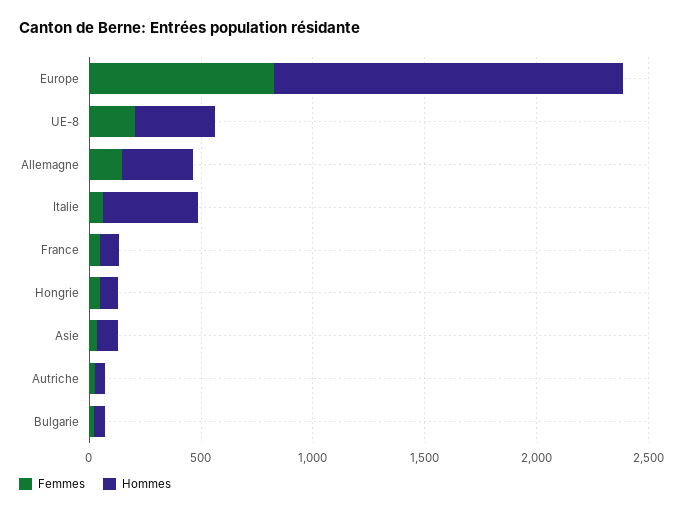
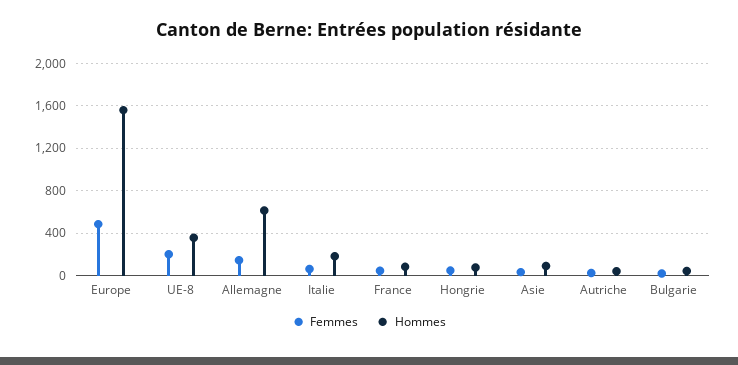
Femmes, Europe: 800 -> 500
Hommes, Allemagne: 300 -> 600
Hommes, Italie: 400 -> 200

